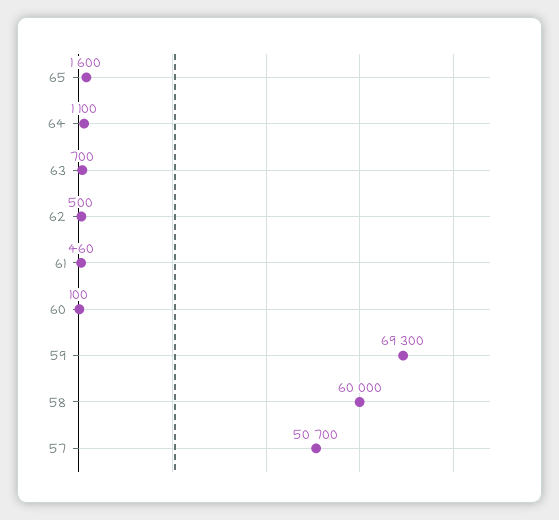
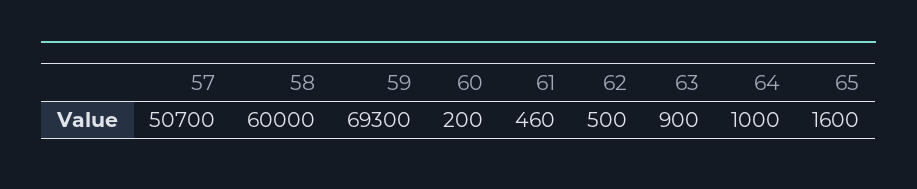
64: 1100 -> 1000
63: 700 -> 900
60: 100 -> 200

